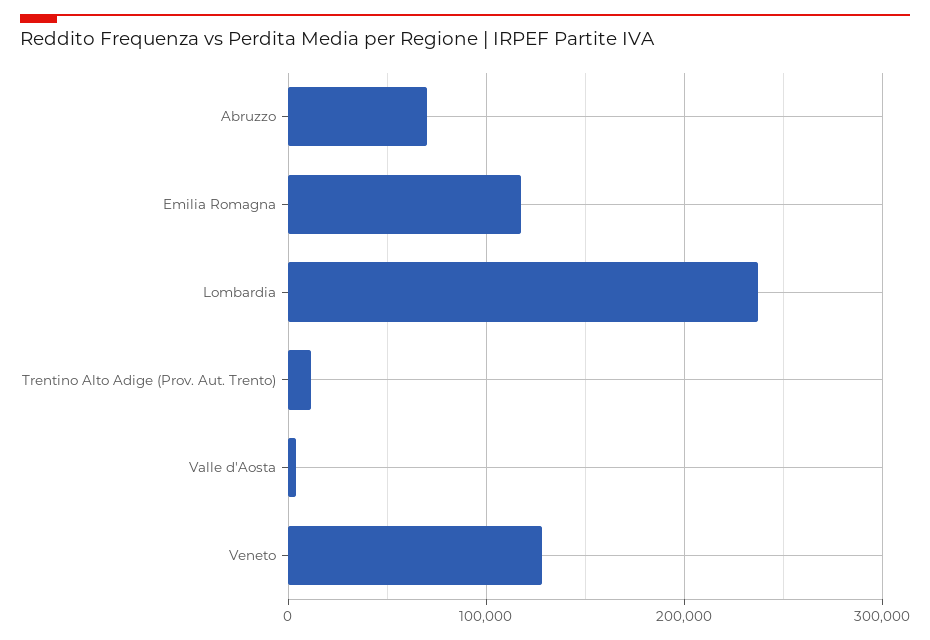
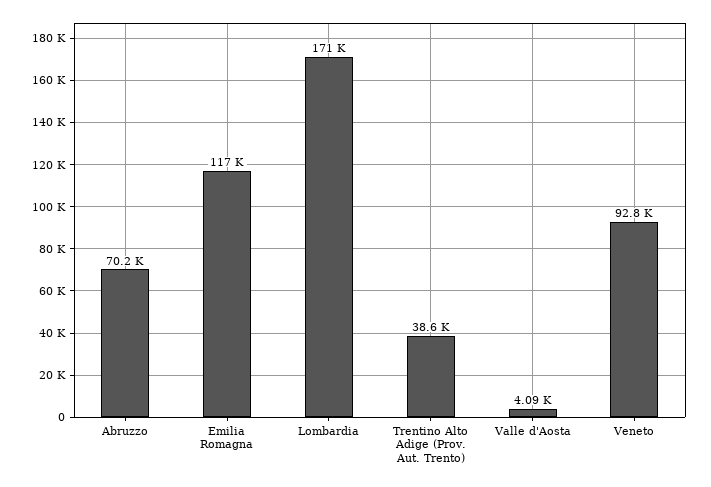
Lombardia: 240000 -> 171000
Trentino Alto Adige (Prov. Aut. Trento): 10000 -> 38600
Veneto: 130000 -> 92800

